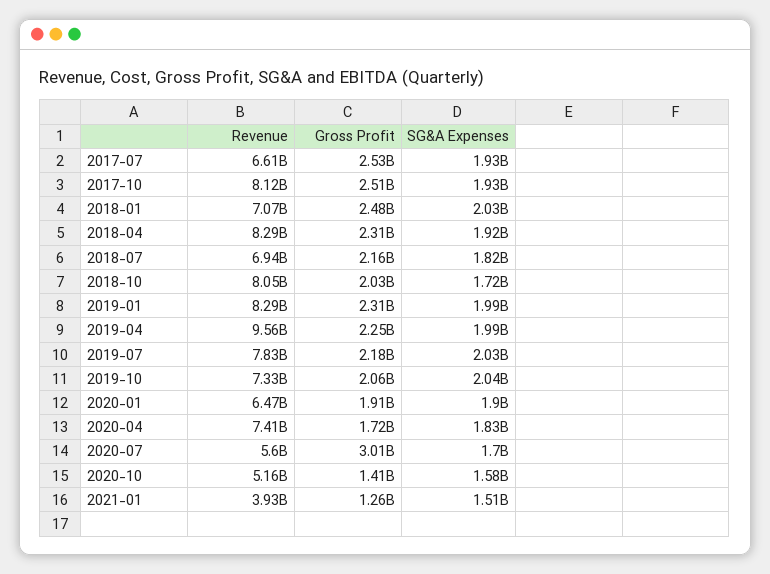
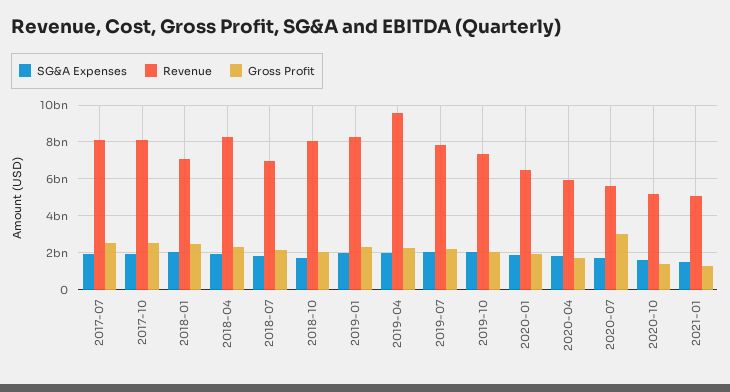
Revenue, 2017-07: 6610000000 -> 8000000000
Revenue, 2020-04: 7410000000 -> 6000000000
Revenue, 2021-01: 3930000000 -> 5000000000

